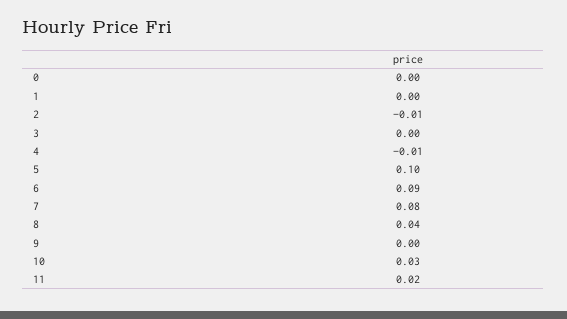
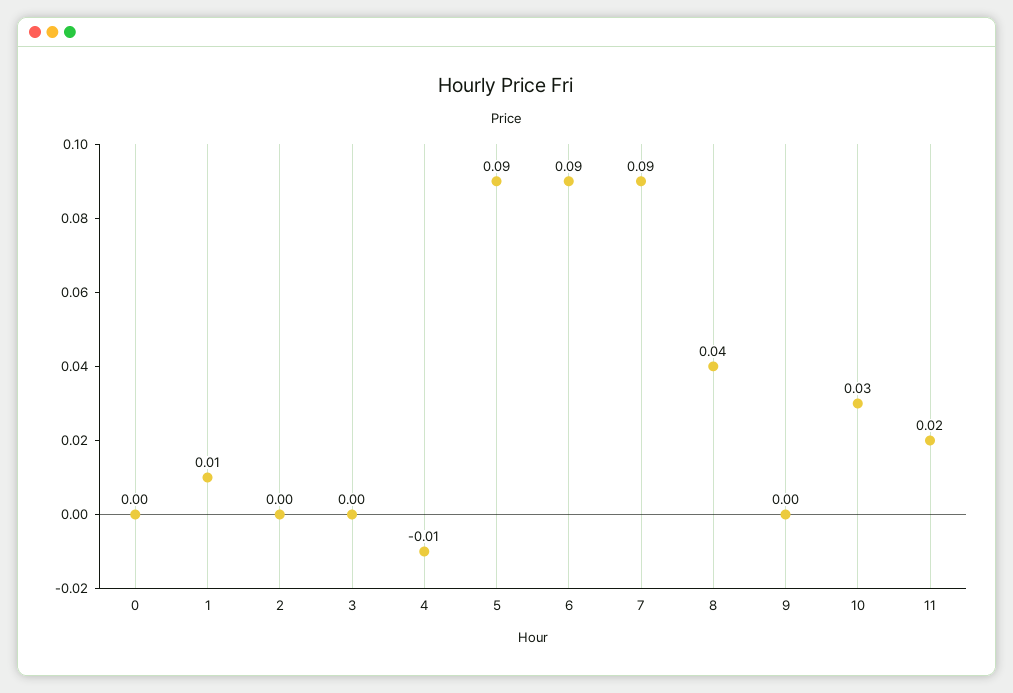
1: 0 -> 0.01
2: -0.01 -> 0
5: 0.1 -> 0.09
7: 0.08 -> 0.09

